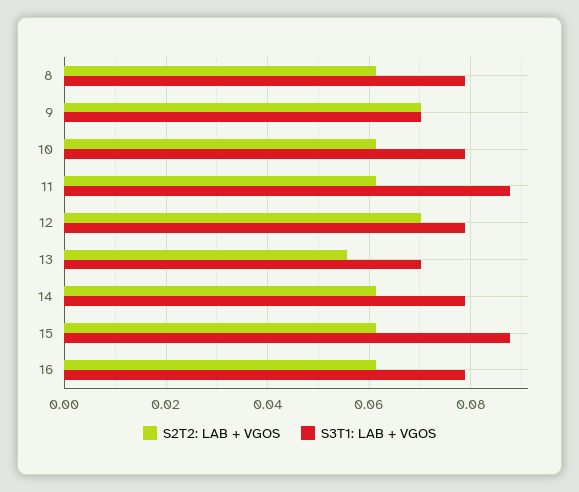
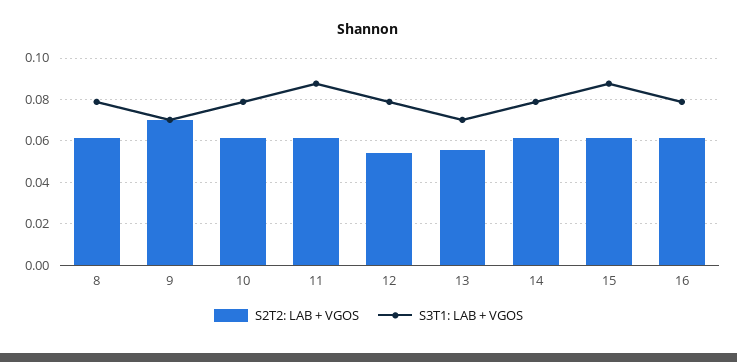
S2T2: LAB + VGOS, 12: 0.07 -> 0.055

